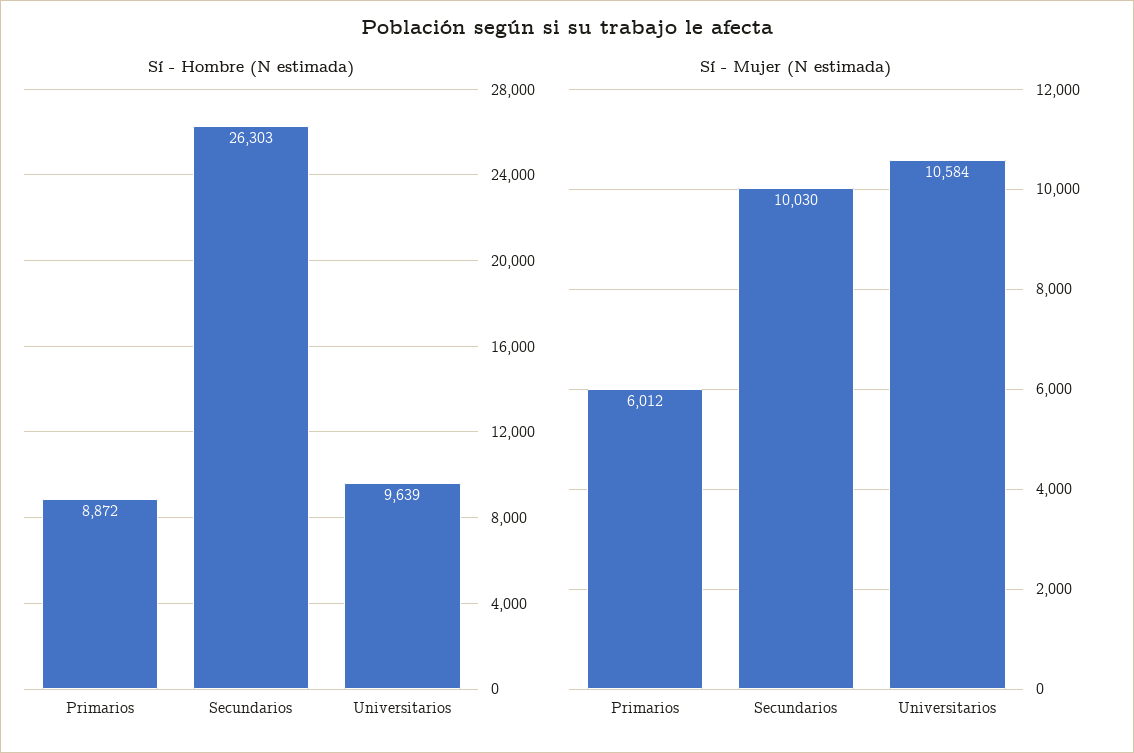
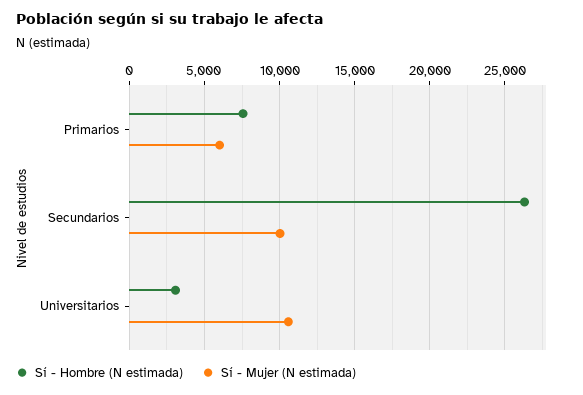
Sí - Hombre (N estimada), Primarios: 8872 -> 7500
Sí - Hombre (N estimada), Universitarios: 9639 -> 3000

